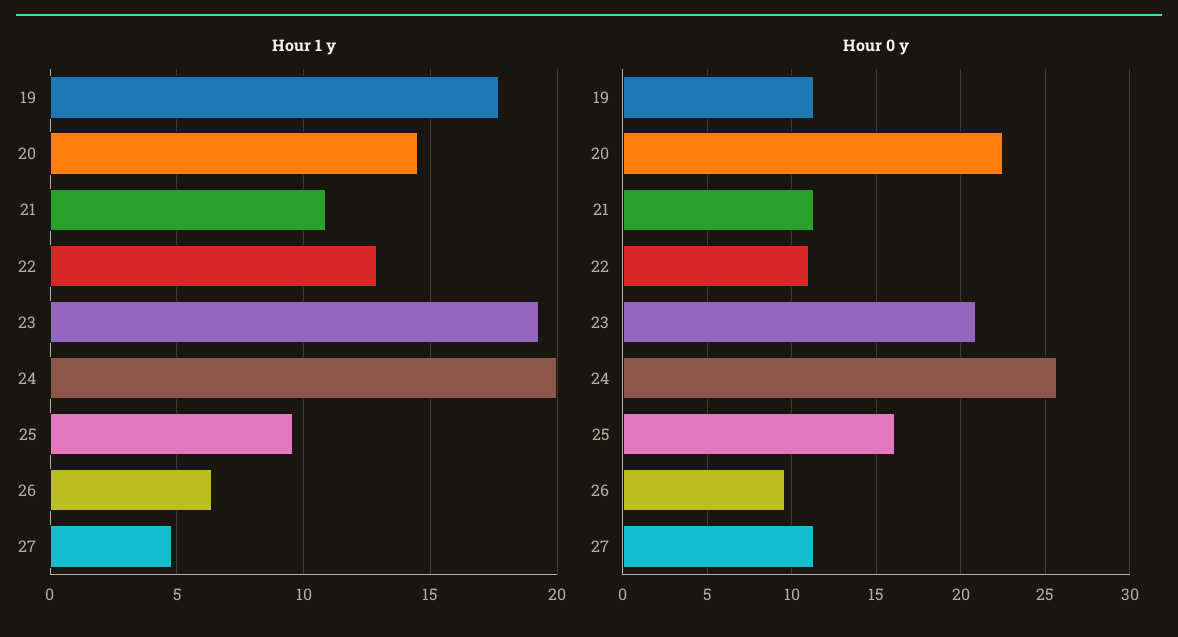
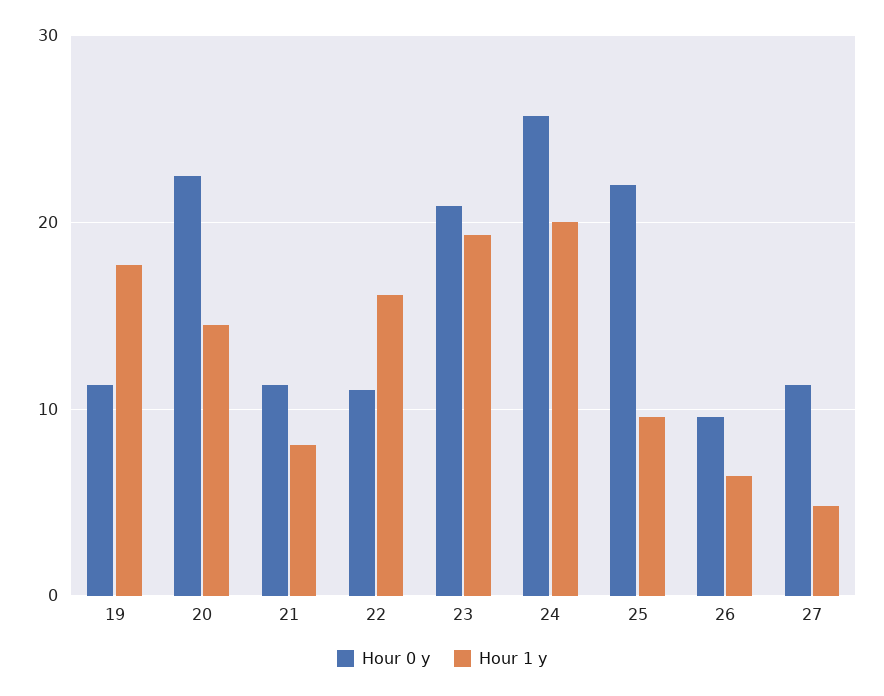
Hour 1 y, 21: 11 -> 8
Hour 1 y, 22: 13 -> 16
Hour 0 y, 25: 16 -> 22

